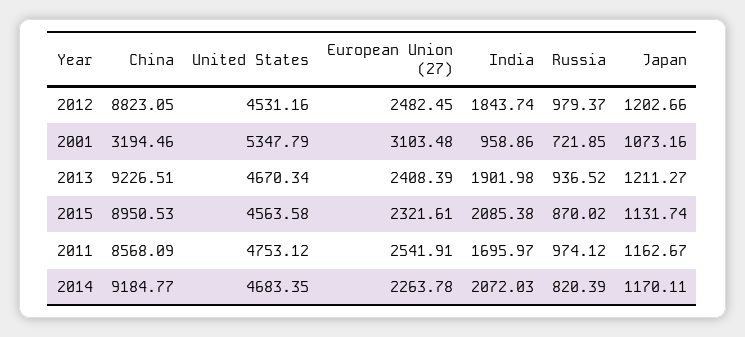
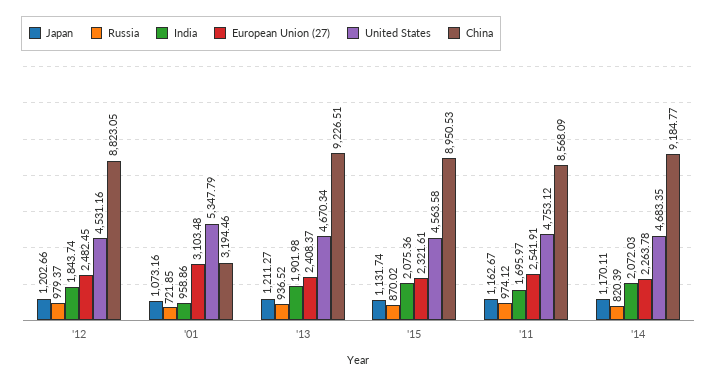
European Union (27), 2013: 2408.39 -> 2408.37
India, 2015: 2085.38 -> 2075.36

